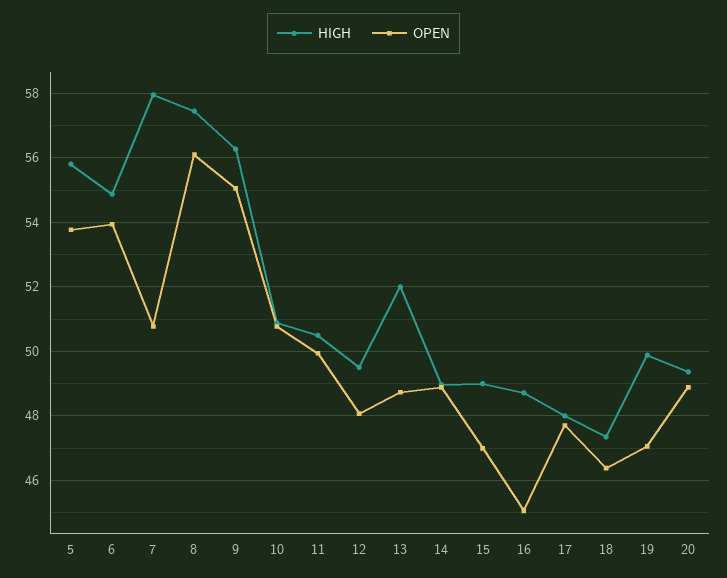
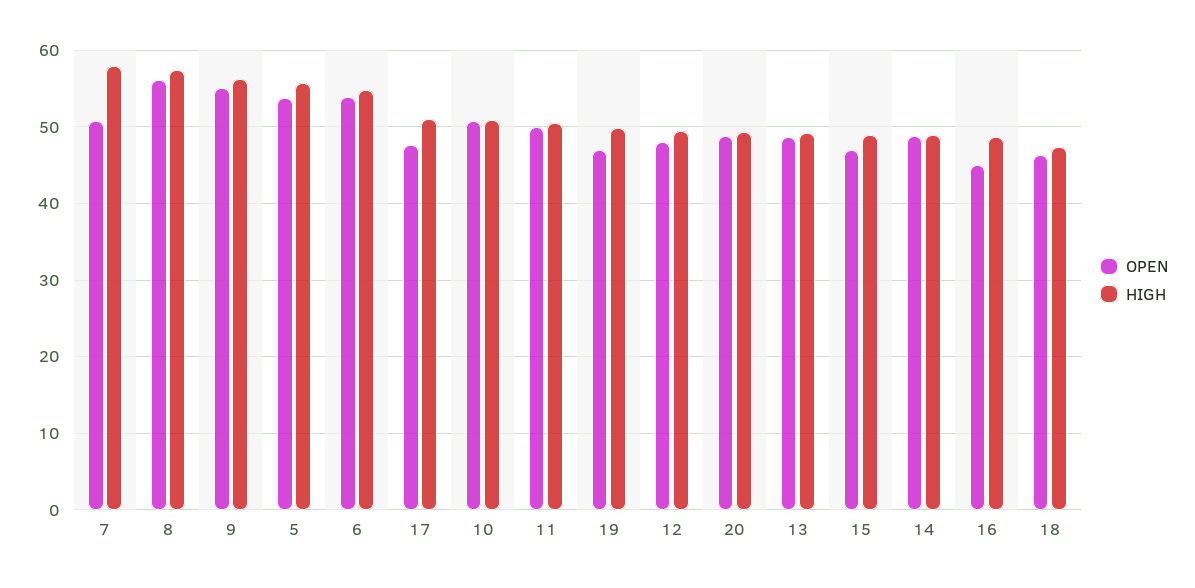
HIGH, 13: 52 -> 49
HIGH, 17: 48 -> 51

